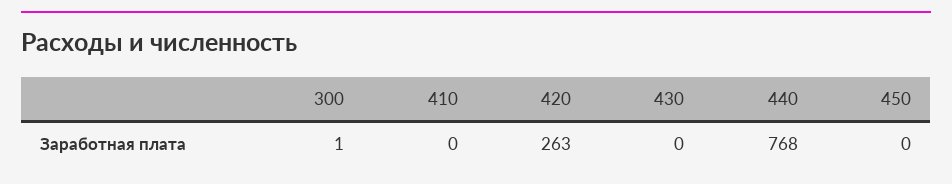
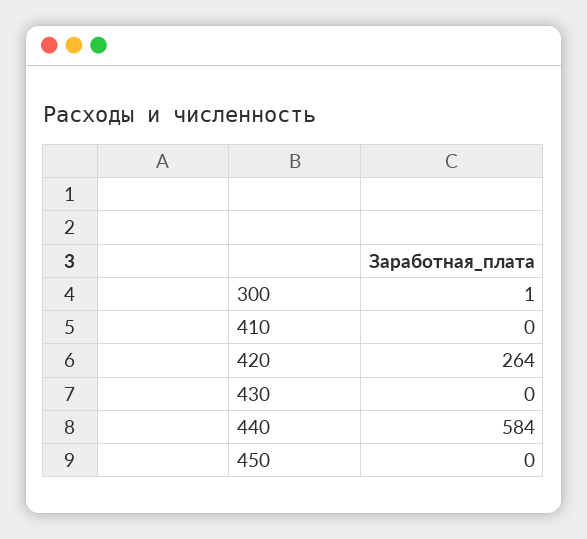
420: 263 -> 264
440: 768 -> 584

